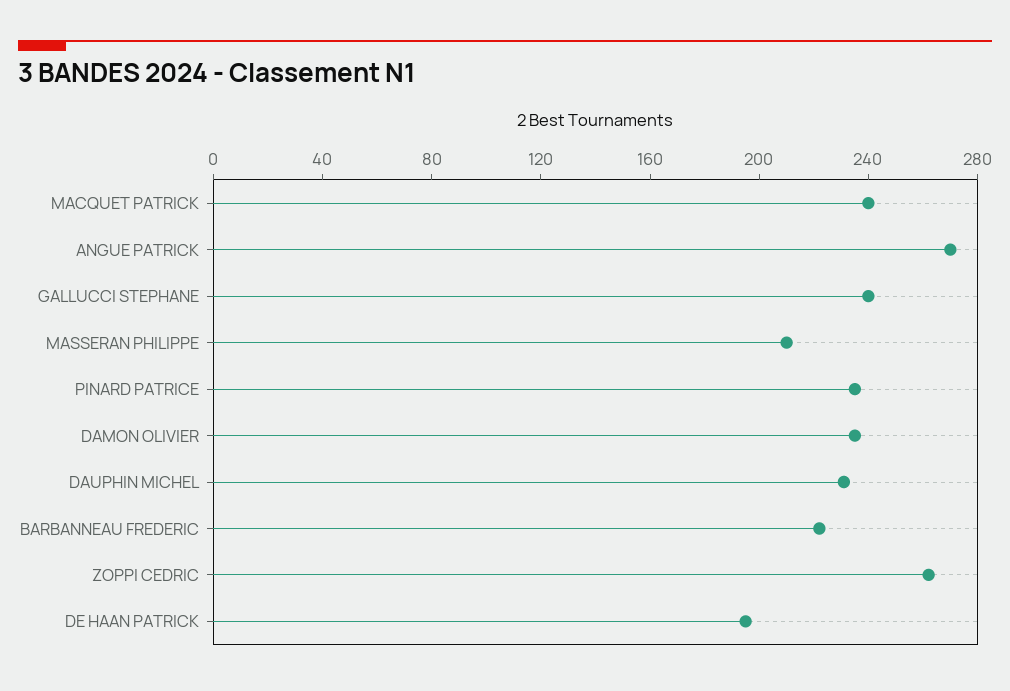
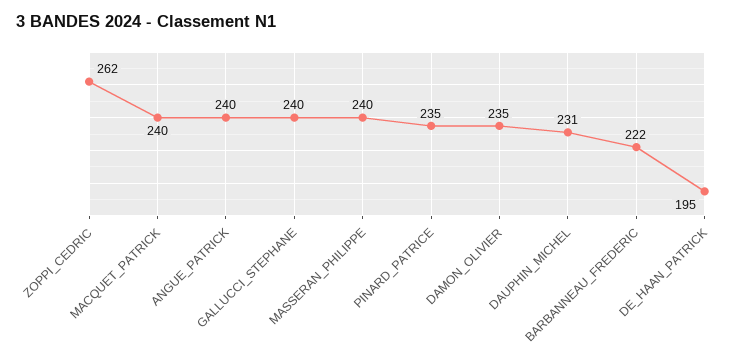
ANGUE PATRICK: 270 -> 240
MASSERAN PHILIPPE: 210 -> 240

